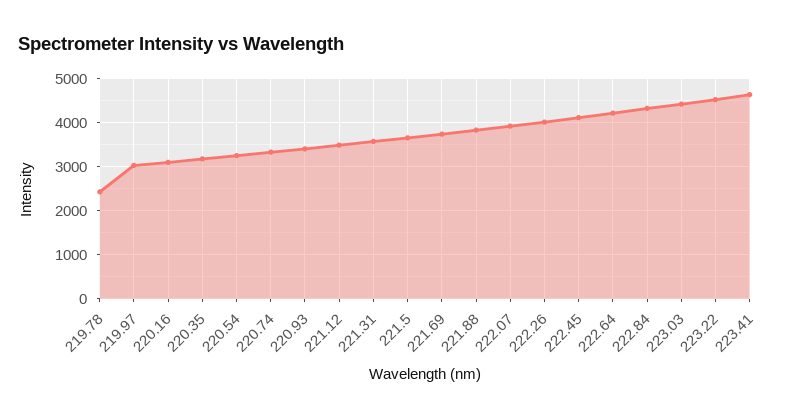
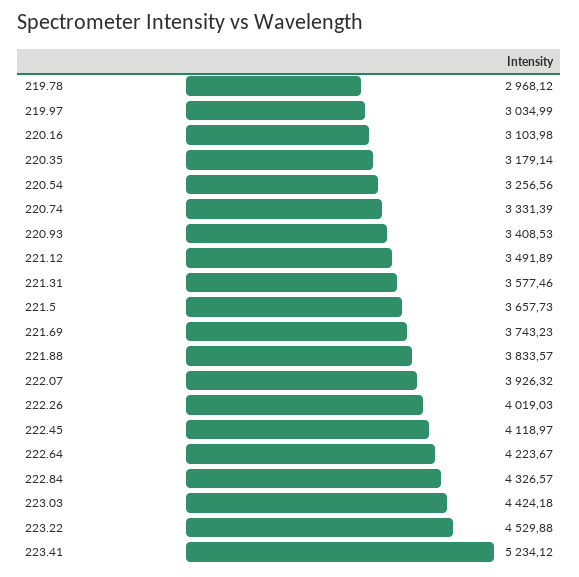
219.78: 2400 -> 2968.12
223.41: 4600 -> 5234.12

